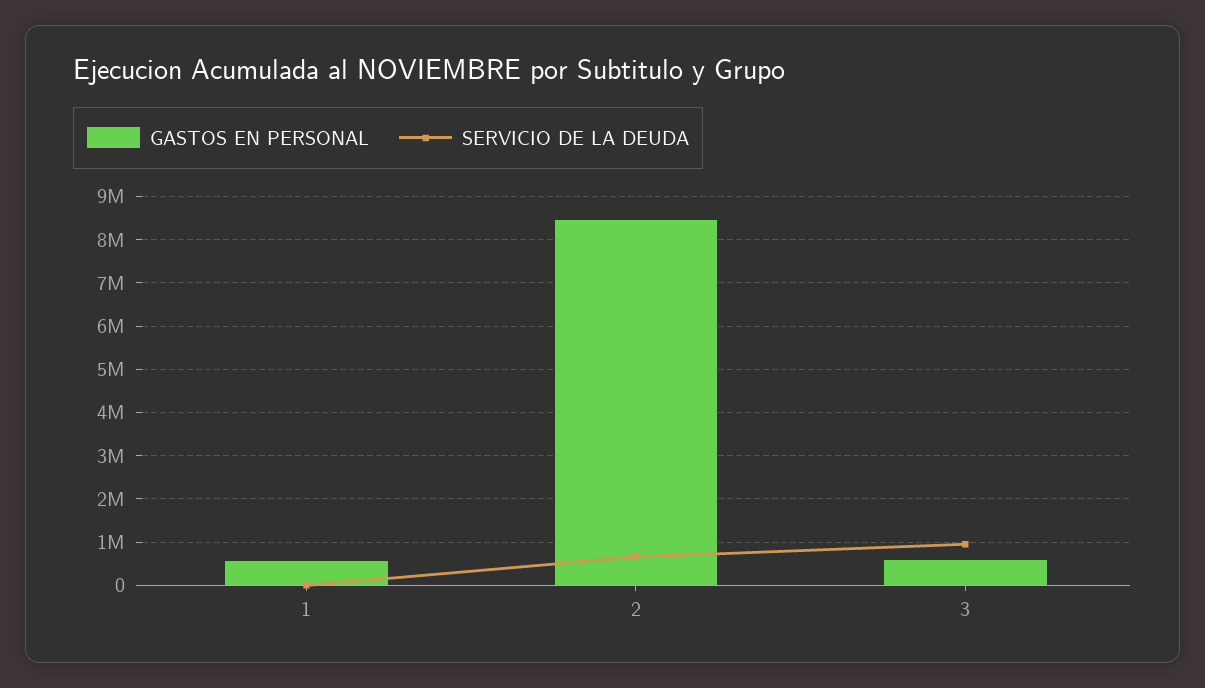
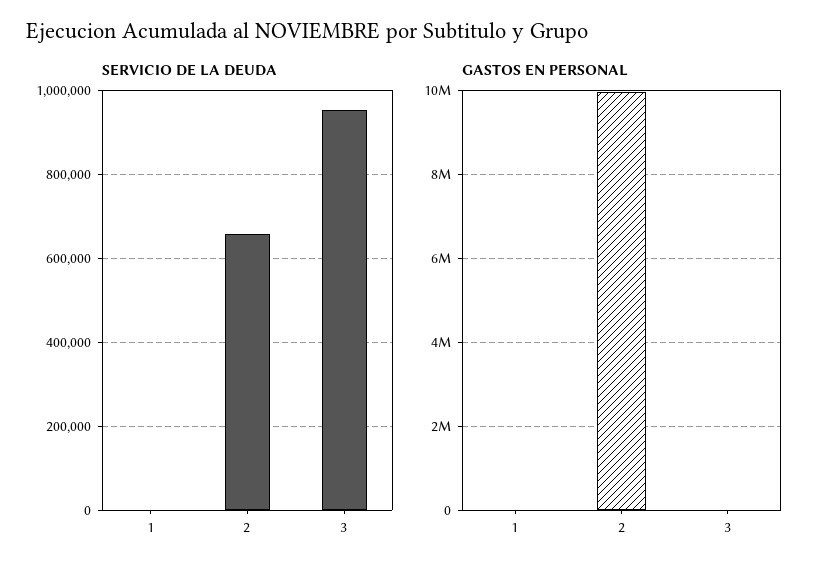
GASTOS EN PERSONAL, 1: 600000 -> 0
GASTOS EN PERSONAL, 2: 8400000 -> 10000000
GASTOS EN PERSONAL, 3: 600000 -> 0

